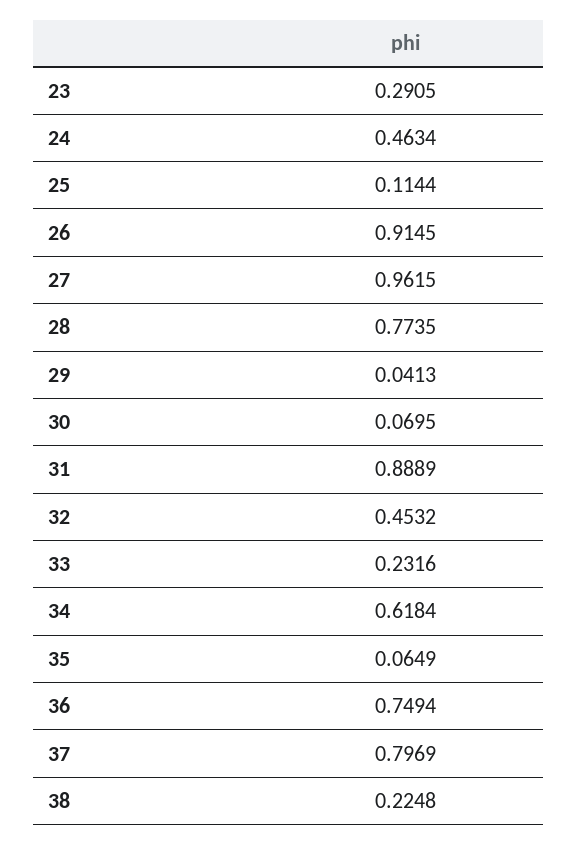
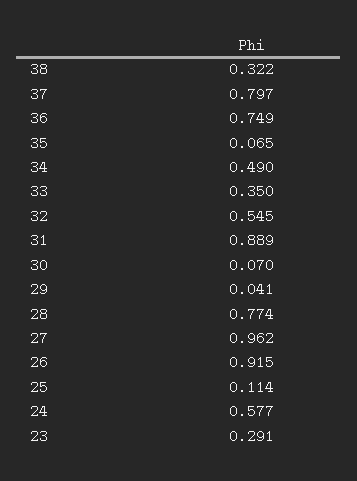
24: 0.4634 -> 0.577
32: 0.4532 -> 0.545
33: 0.2316 -> 0.35
34: 0.6184 -> 0.49
38: 0.2248 -> 0.322

